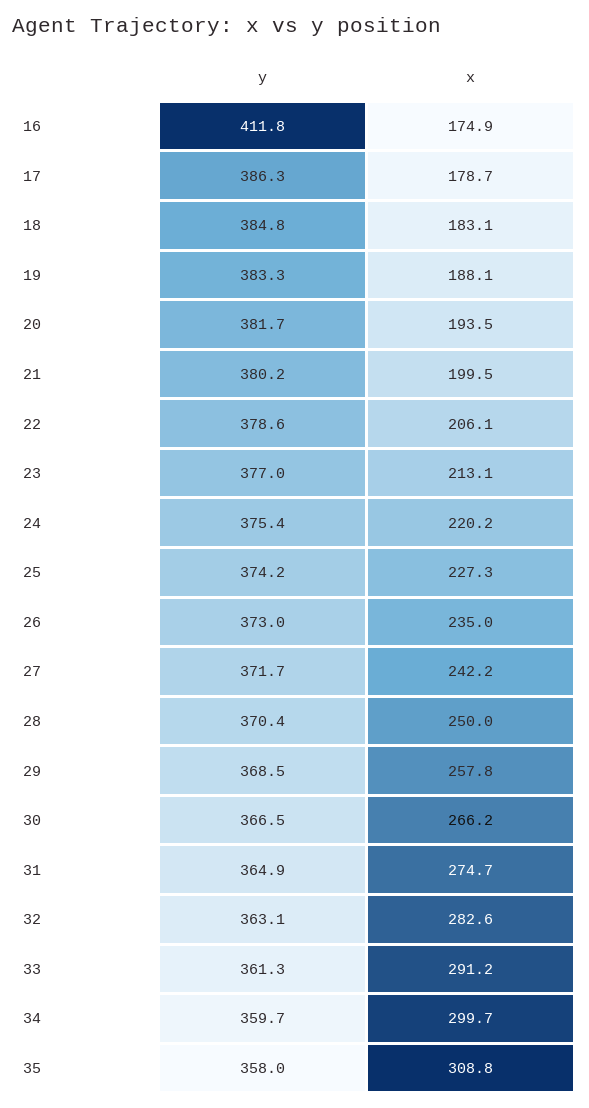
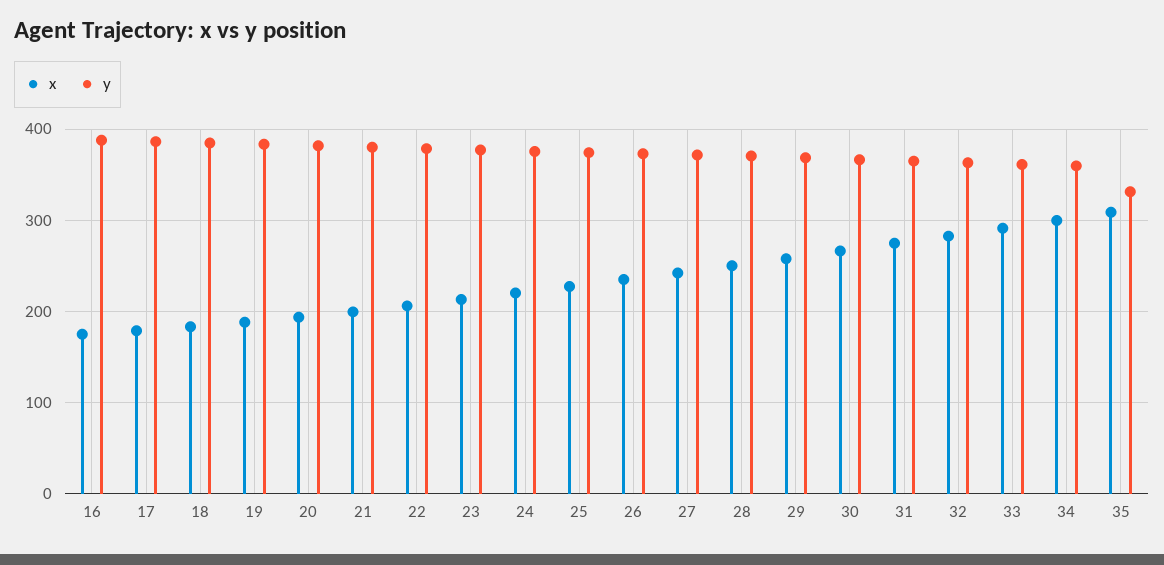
y, 16: 411.8 -> 390
y, 35: 358 -> 330

